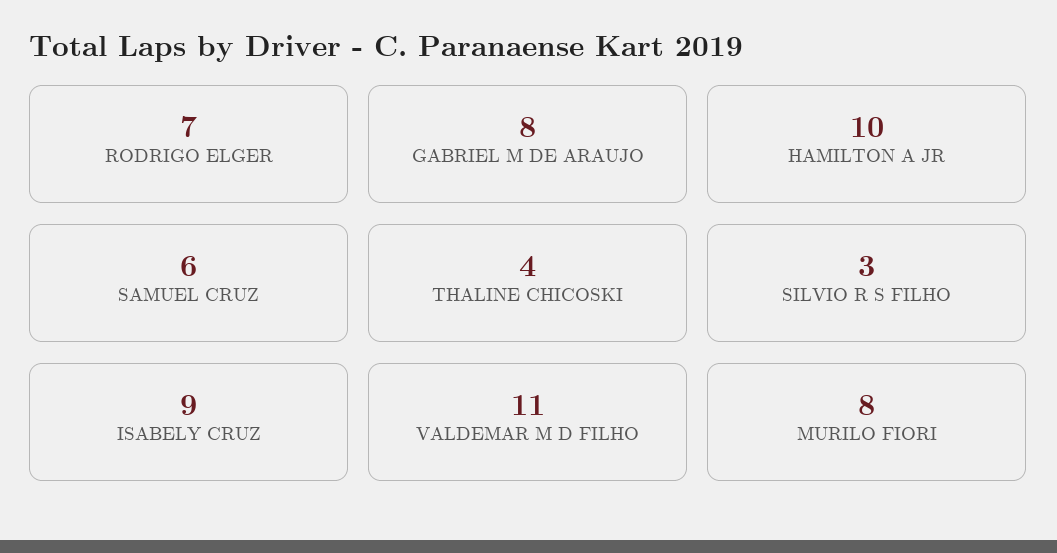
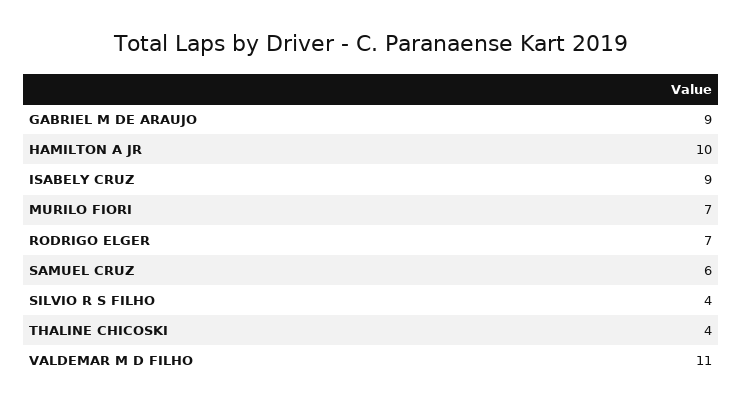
GABRIEL M DE ARAUJO: 8 -> 9
SILVIO R S FILHO: 3 -> 4
MURILO FIORI: 8 -> 7

